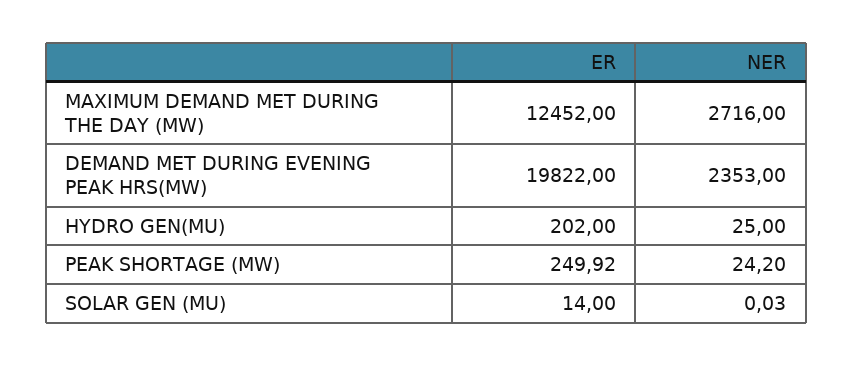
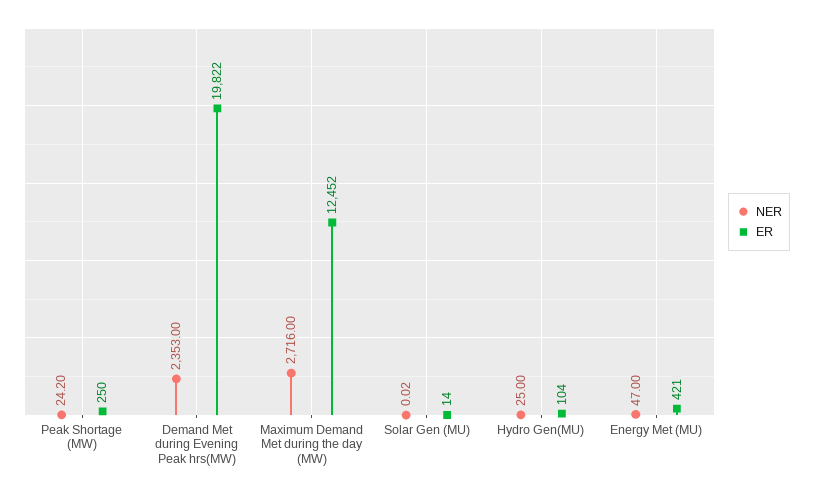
ER, HYDRO GEN(MU): 202 -> 104
ER, PEAK SHORTAGE (MW): 249.92 -> 250
NER, SOLAR GEN (MU): 0.03 -> 0.02
NER, Energy Met (MU): none -> 47
ER, Energy Met (MU): none -> 421

